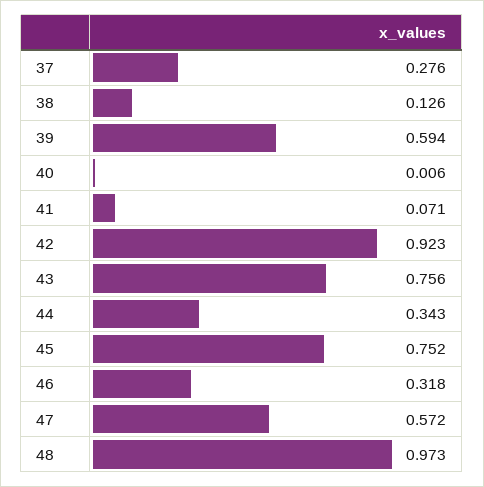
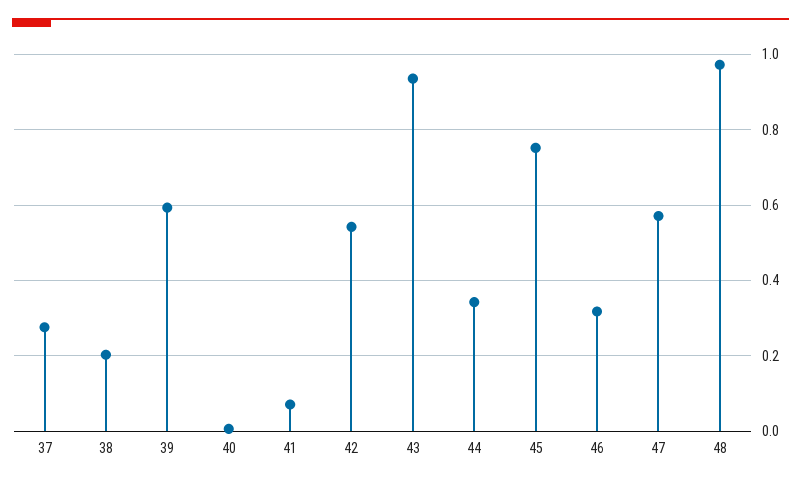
38: 0.126 -> 0.2
42: 0.923 -> 0.54
43: 0.756 -> 0.94

